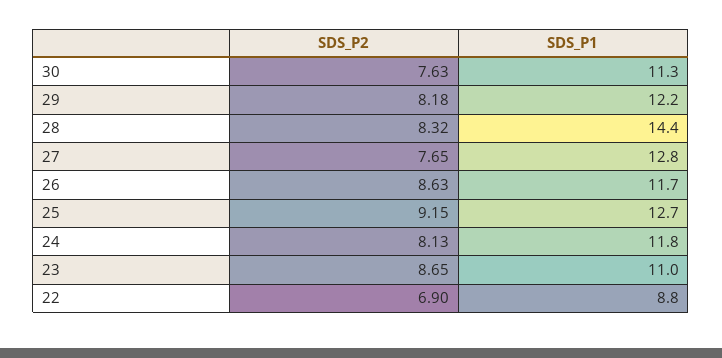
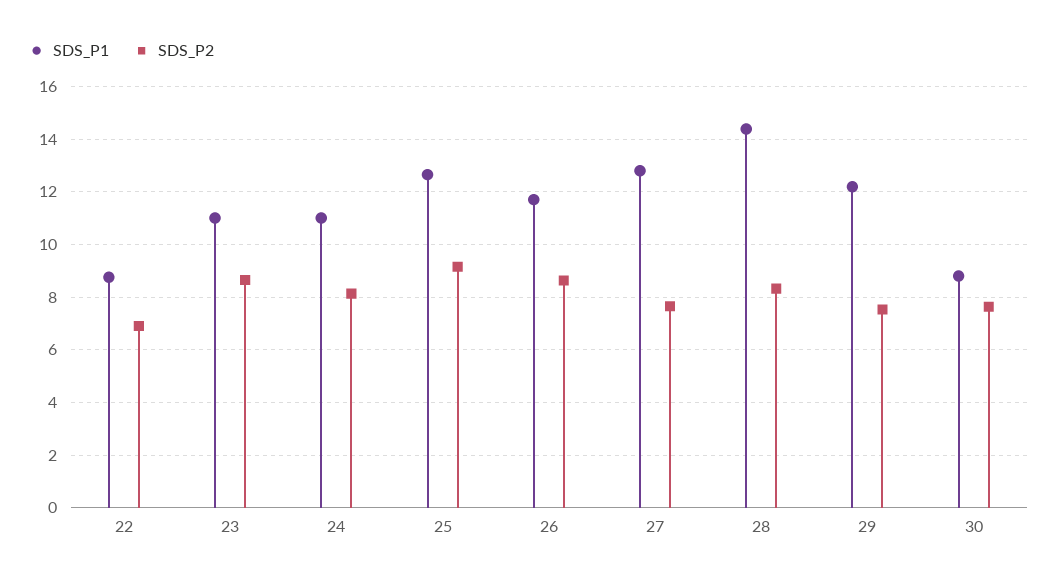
SDS_P1, 30: 11.3 -> 8.75
SDS_P2, 29: 8.18 -> 7.5
SDS_P1, 24: 11.8 -> 11

